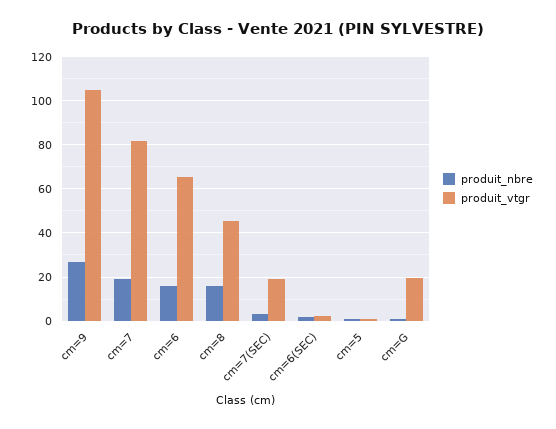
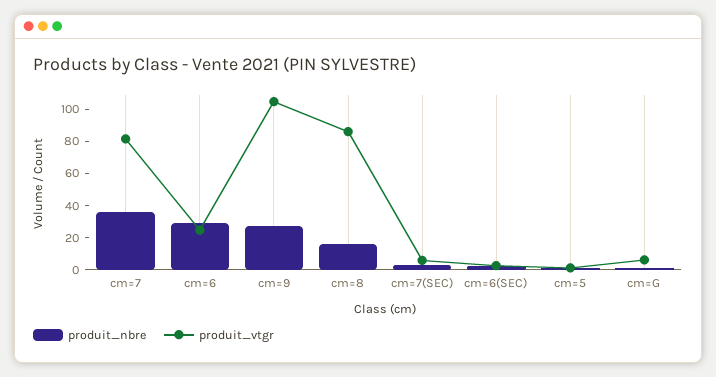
produit_nbre, cm=7: 20 -> 35
produit_nbre, cm=6: 15 -> 30
produit_vtgr, cm=6: 65 -> 25
produit_vtgr, cm=8: 45 -> 85
produit_vtgr, cm=7(SEC): 20 -> 5
produit_vtgr, cm=G: 20 -> 5

